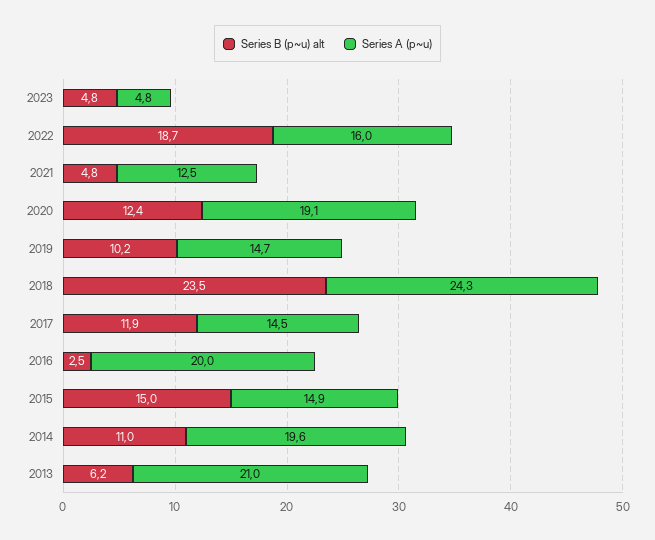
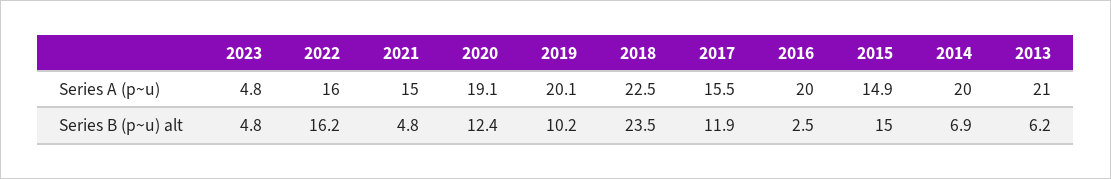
Series B (p~u) alt, 2022: 18.7 -> 16.2
Series A (p~u), 2021: 12.5 -> 15
Series A (p~u), 2019: 14.7 -> 20.1
Series A (p~u), 2018: 24.3 -> 22.5
Series A (p~u), 2017: 14.5 -> 15.5
Series B (p~u) alt, 2014: 11 -> 6.9
Series A (p~u), 2014: 19.6 -> 20

